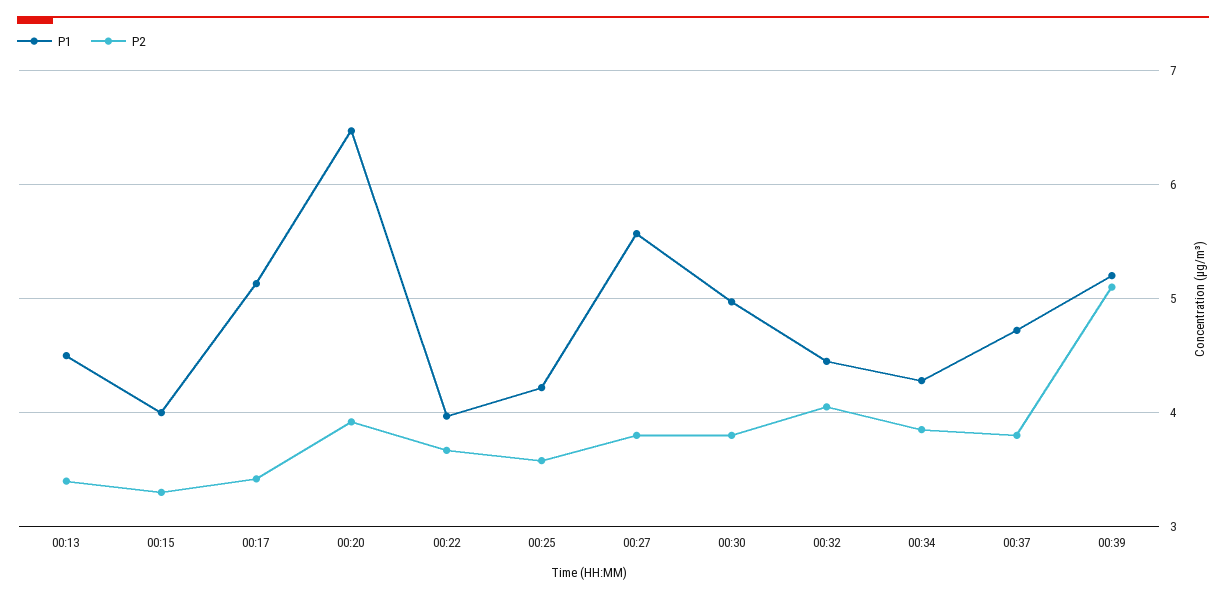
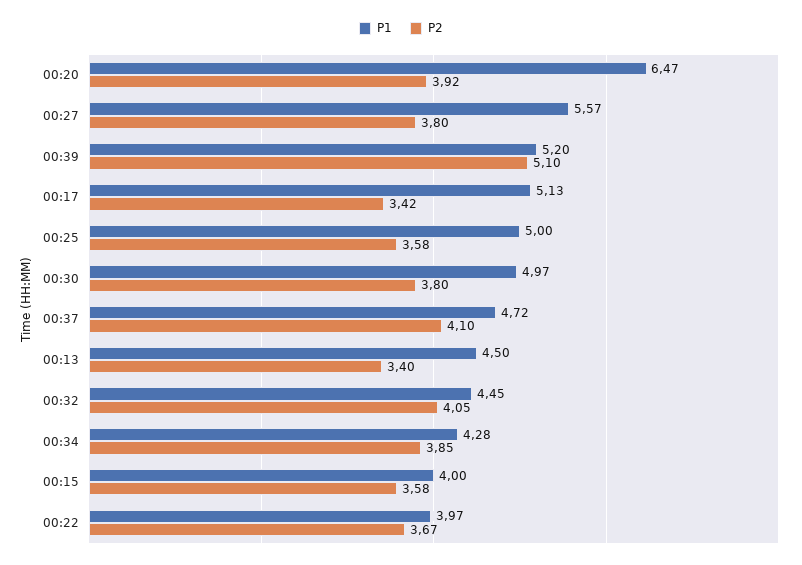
P2, 00:15: 3.3 -> 3.58
P1, 00:25: 4.2 -> 5
P2, 00:37: 3.8 -> 4.1

